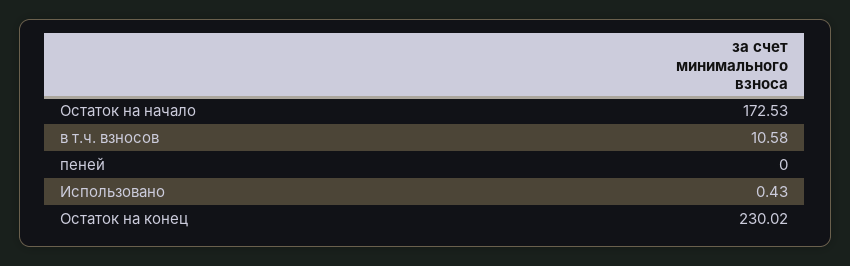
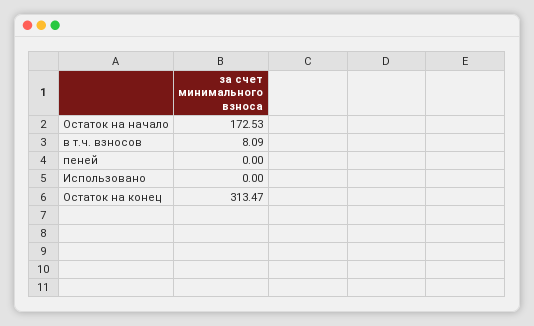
в т.ч. взносов: 10.58 -> 8.09
Использовано: 0.43 -> 0
Остаток на конец: 230.02 -> 313.47

